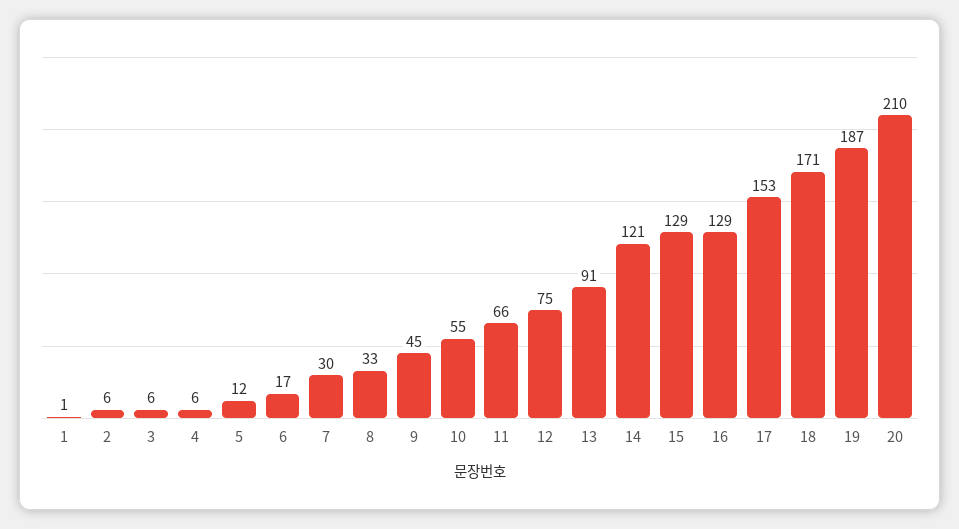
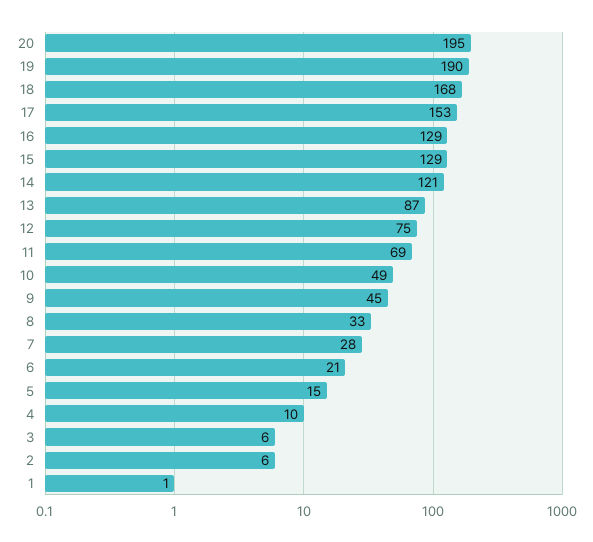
4: 6 -> 10
5: 12 -> 15
6: 17 -> 21
7: 30 -> 28
10: 55 -> 49
11: 66 -> 69
13: 91 -> 87
18: 171 -> 168
19: 187 -> 190
20: 210 -> 195

